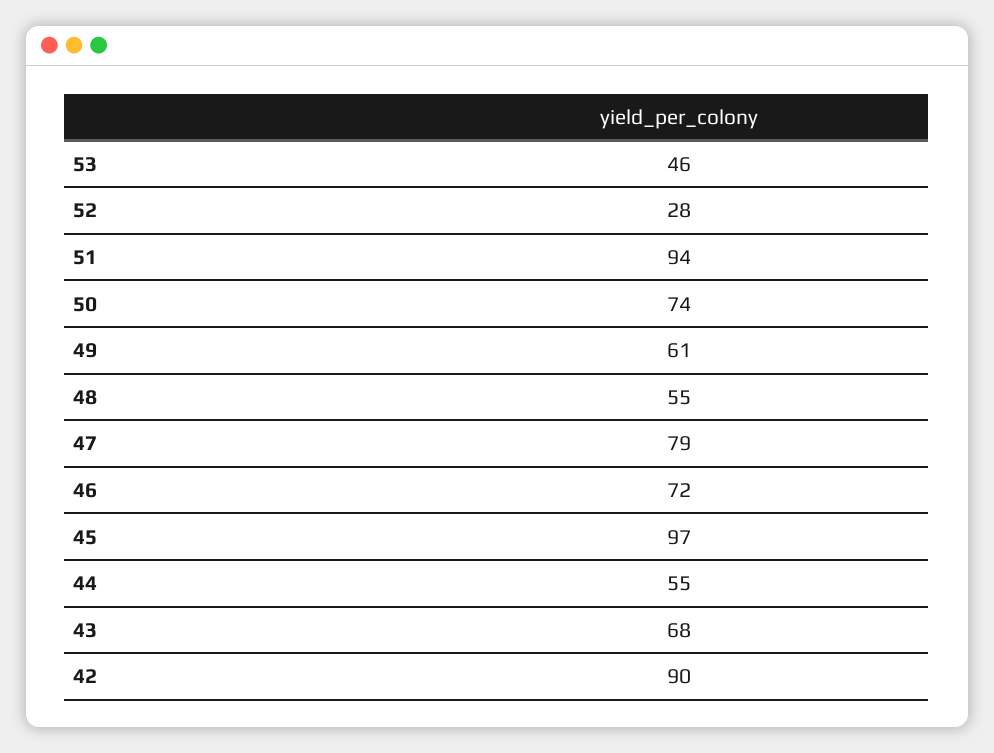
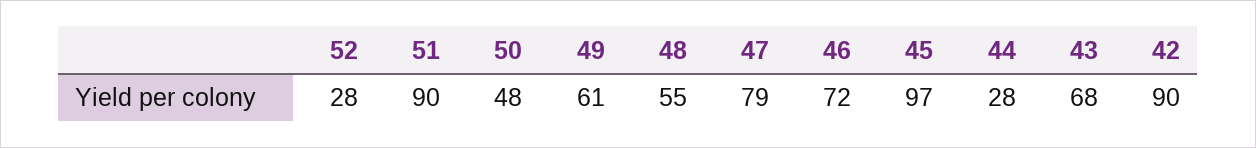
53: 46 -> none
51: 94 -> 90
50: 74 -> 48
44: 55 -> 28

